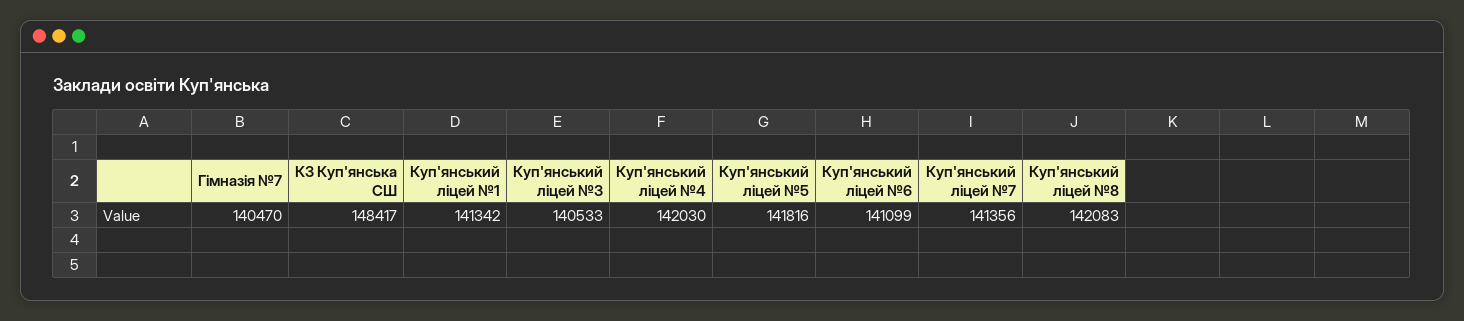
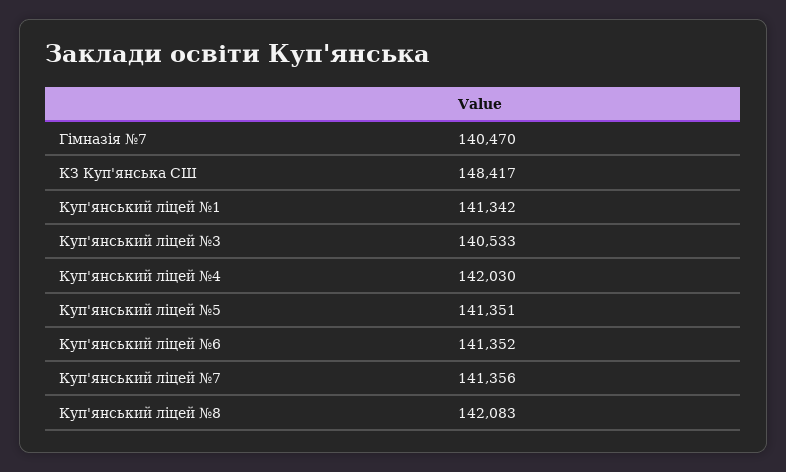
Куп'янський ліцей №5: 141816 -> 141351
Куп'янський ліцей №6: 141099 -> 141352

